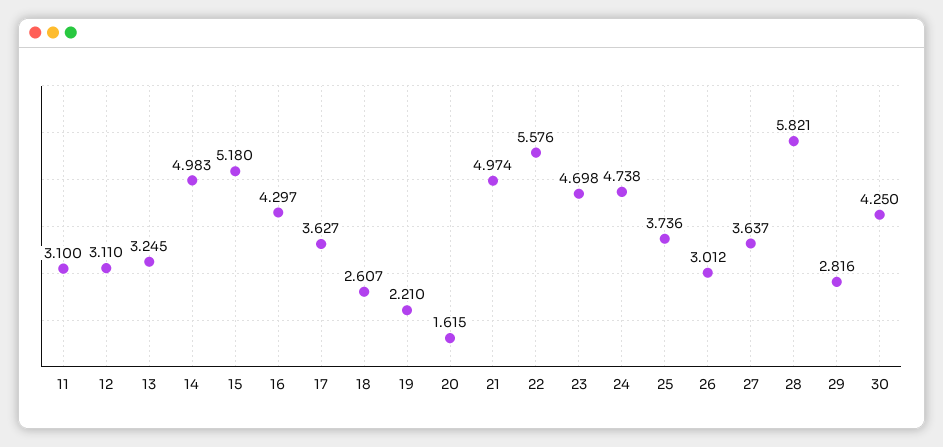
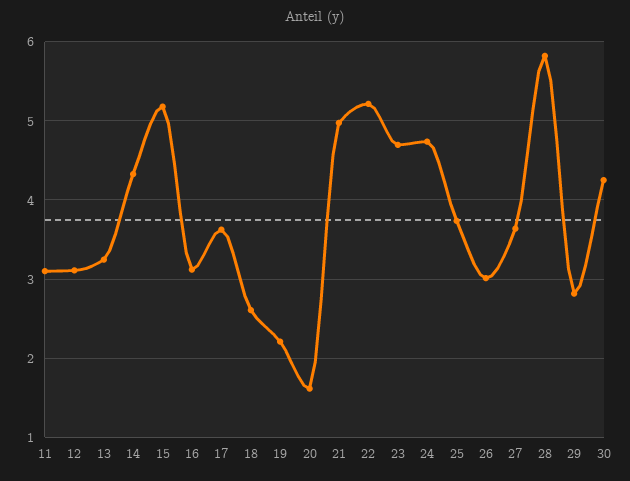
14: 4.983 -> 4.3
16: 4.297 -> 3.1
22: 5.576 -> 5.2

